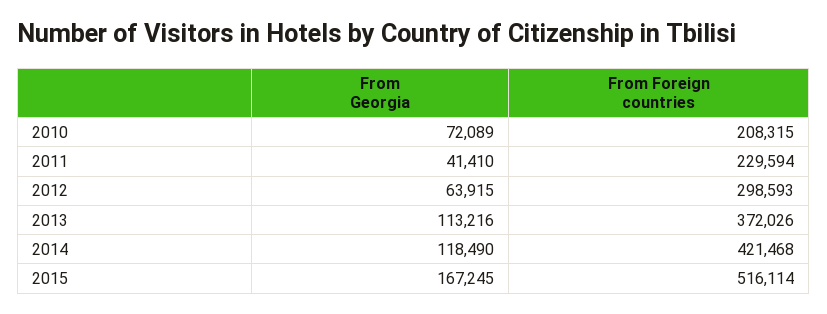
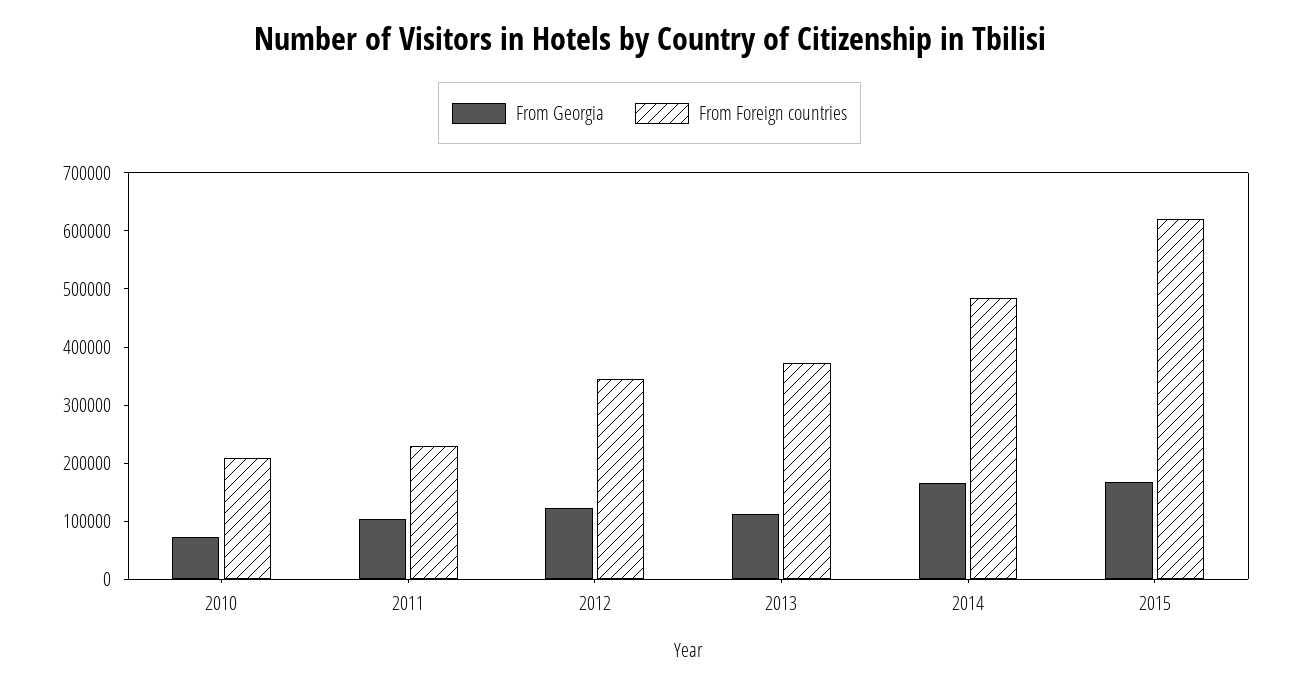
From Georgia, 2011: 41410 -> 100000
From Georgia, 2012: 63915 -> 120000
From Foreign countries, 2012: 298593 -> 340000
From Georgia, 2014: 118490 -> 160000
From Foreign countries, 2014: 421468 -> 480000
From Foreign countries, 2015: 516114 -> 620000

